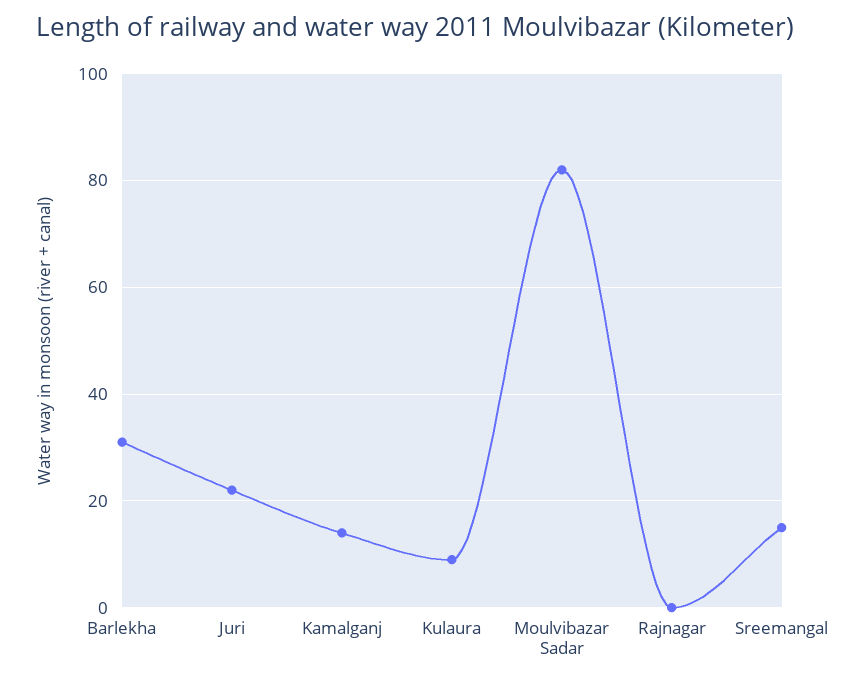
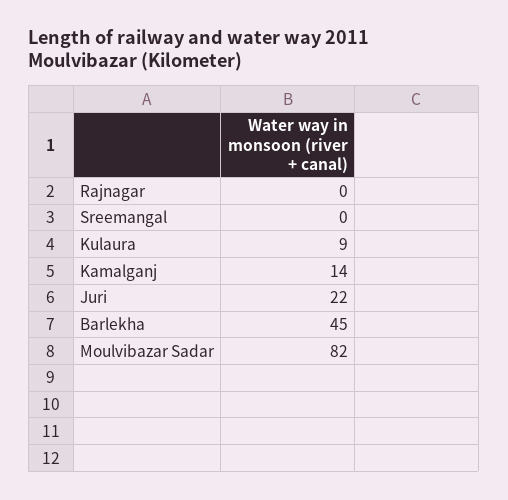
Barlekha: 30 -> 45
Sreemangal: 15 -> 0

